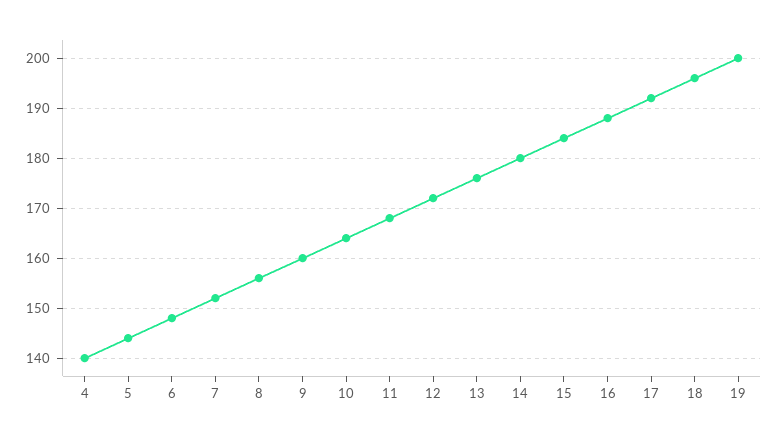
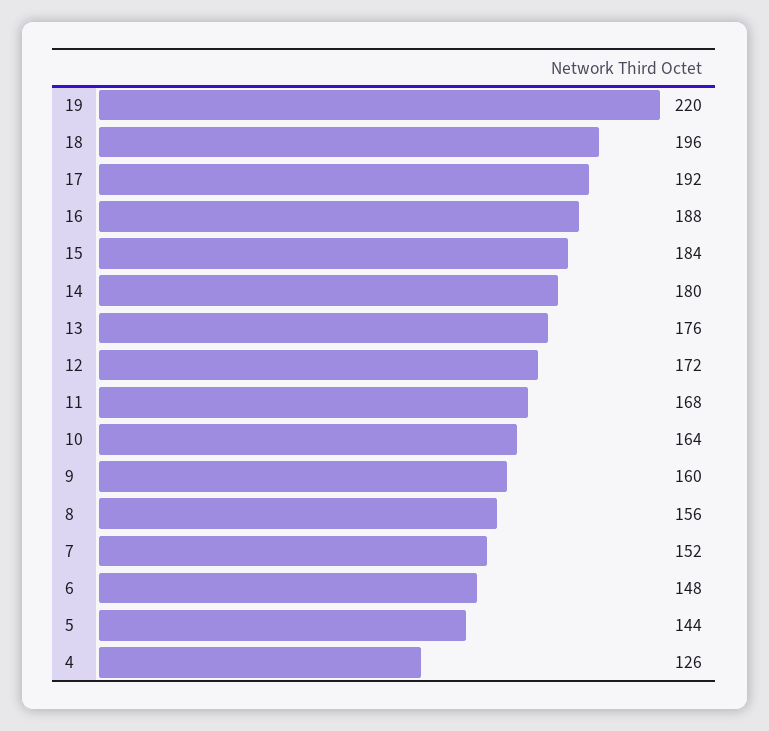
4: 140 -> 126
19: 200 -> 220

